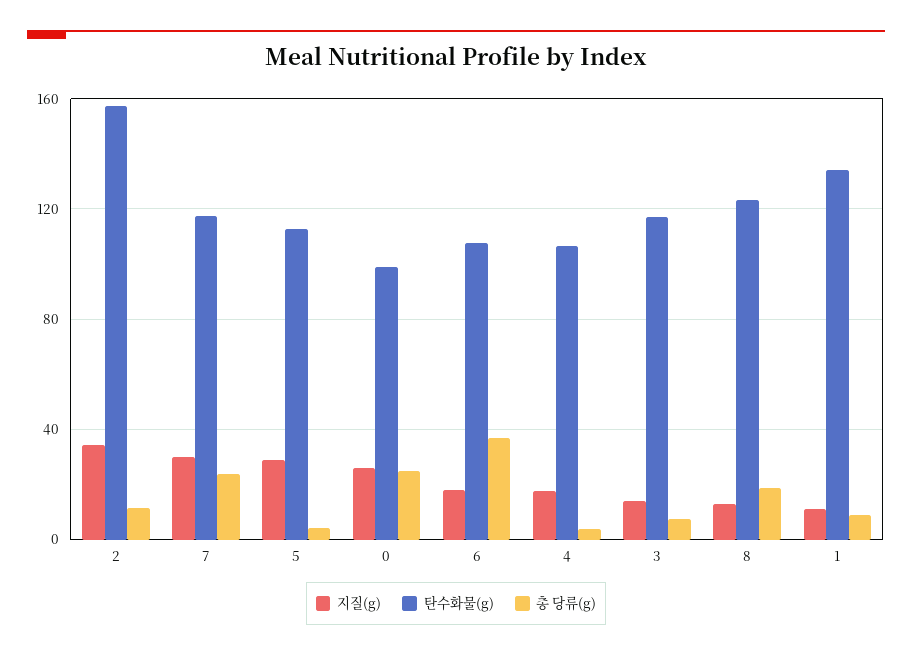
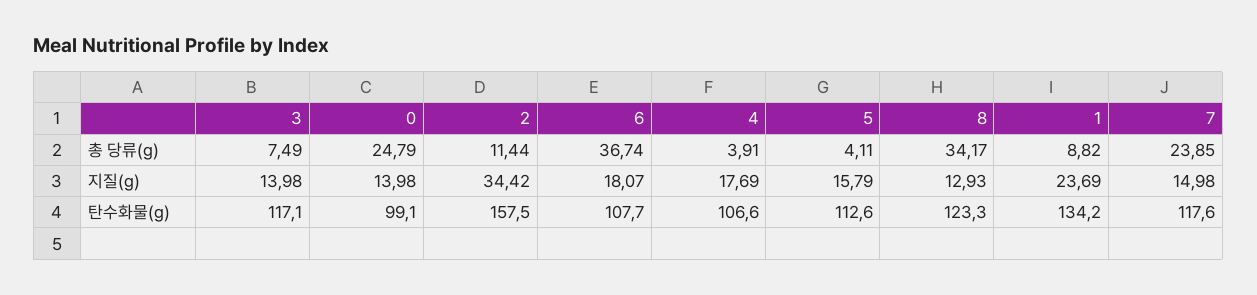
지질(g), 7: 30 -> 14.98
지질(g), 5: 30 -> 15.79
지질(g), 0: 25 -> 13.98
총 당류(g), 8: 20 -> 34.17
지질(g), 1: 10 -> 23.69

